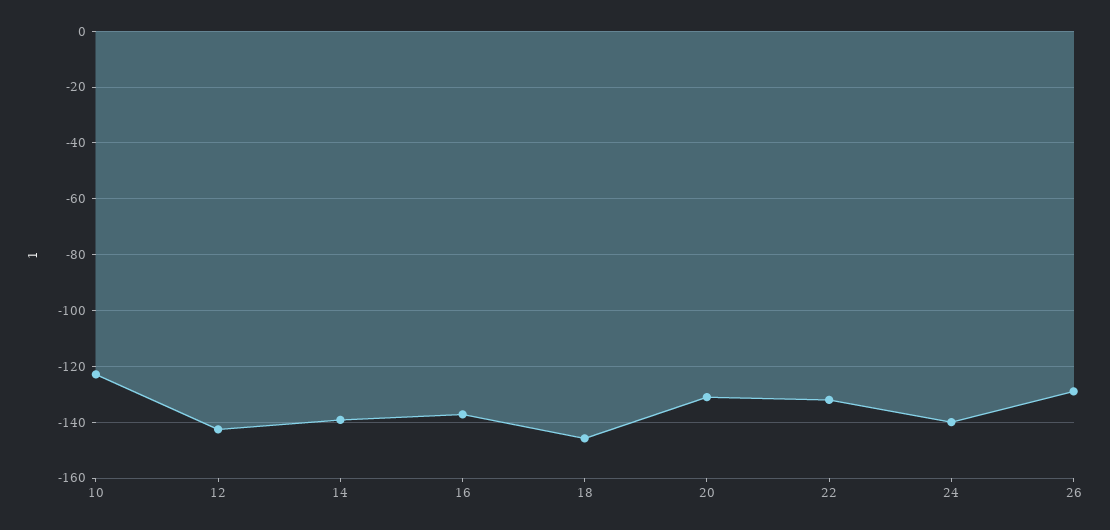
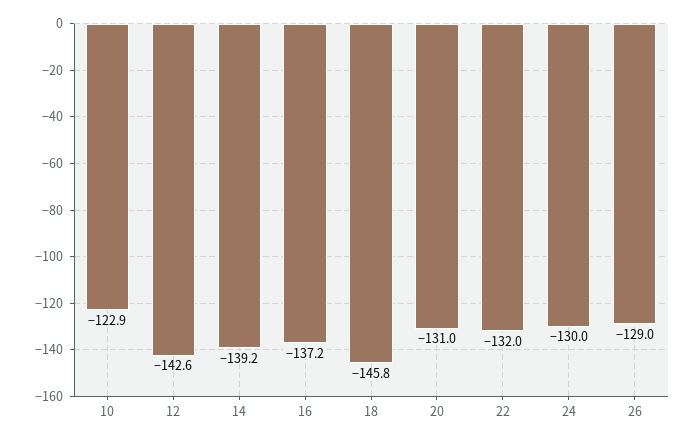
24: -140 -> -130

